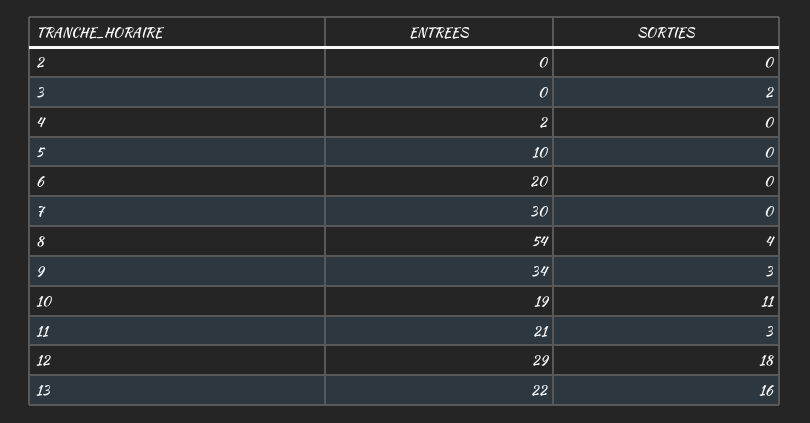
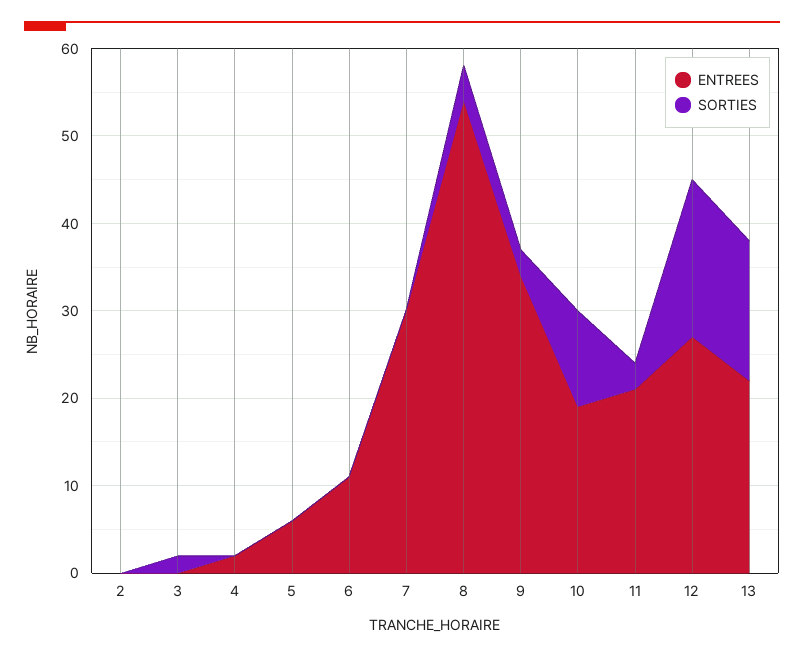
ENTREES, 5: 10 -> 6
ENTREES, 6: 20 -> 11
ENTREES, 12: 29 -> 27

